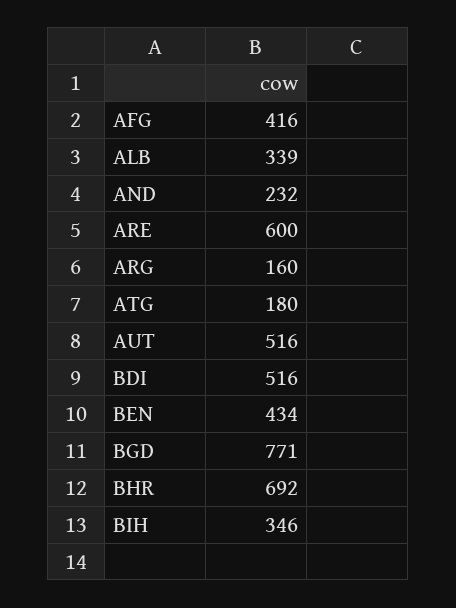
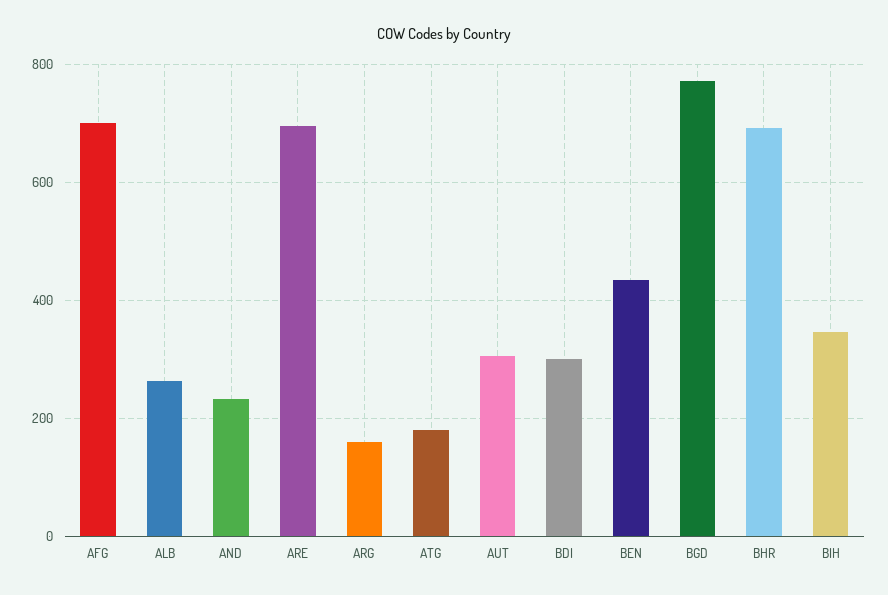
AFG: 416 -> 700
ALB: 339 -> 260
ARE: 600 -> 700
AUT: 516 -> 300
BDI: 516 -> 300

